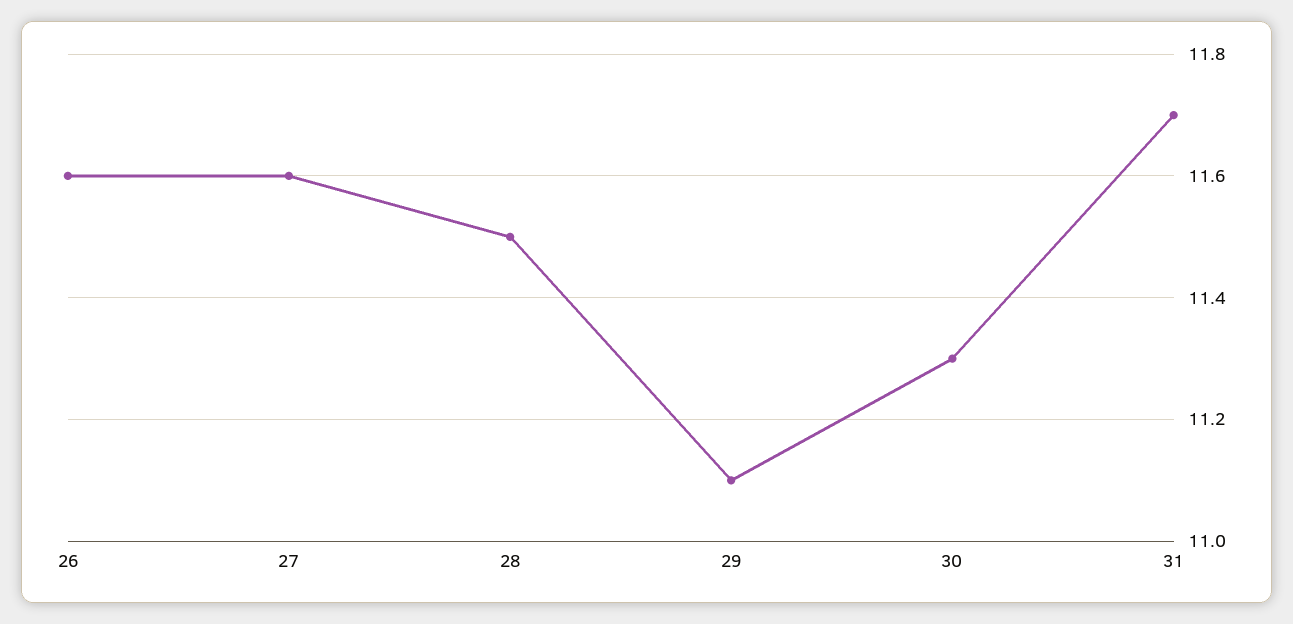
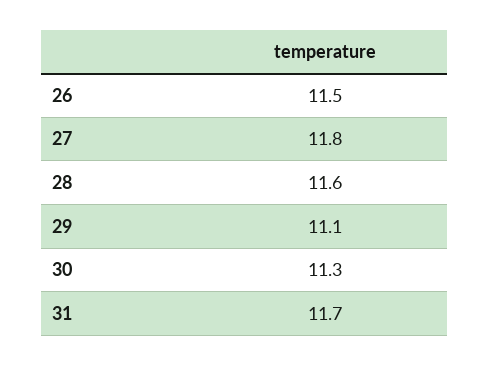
26: 11.6 -> 11.5
27: 11.6 -> 11.8
28: 11.5 -> 11.6

